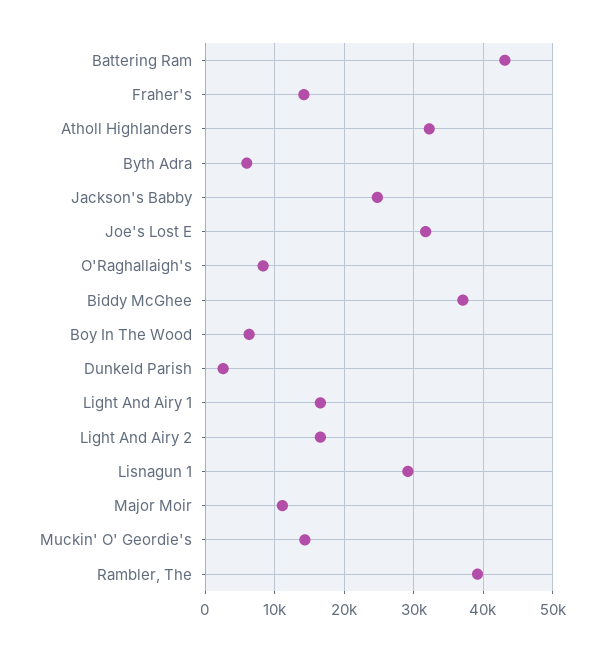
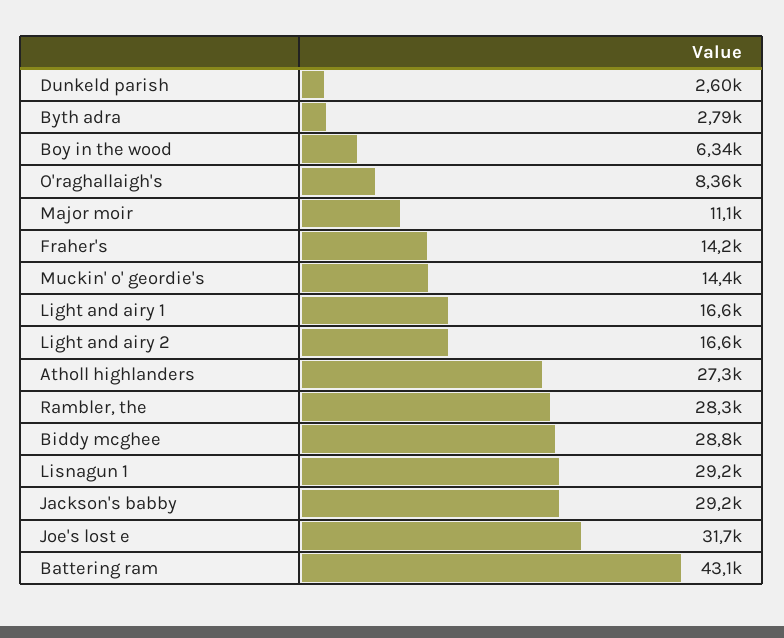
Atholl Highlanders: 32000 -> 27300
Byth Adra: 6000 -> 2790
Jackson's Babby: 25000 -> 29200
Biddy McGhee: 37000 -> 28800
Rambler, The: 39000 -> 28300

